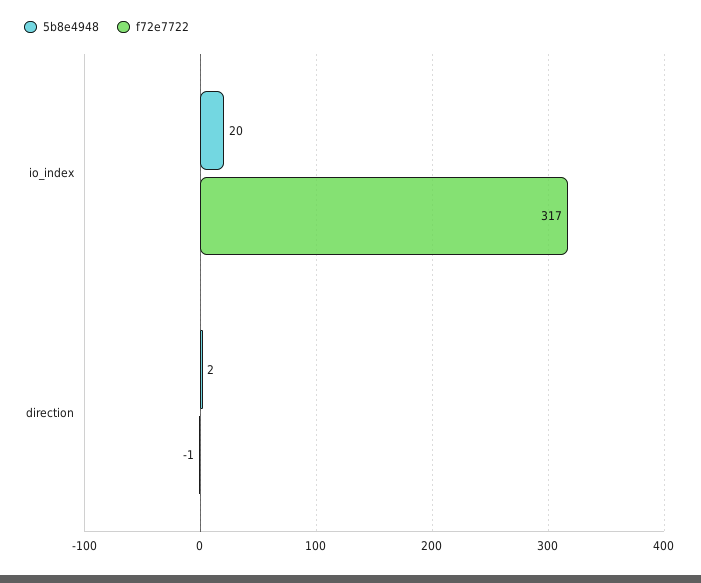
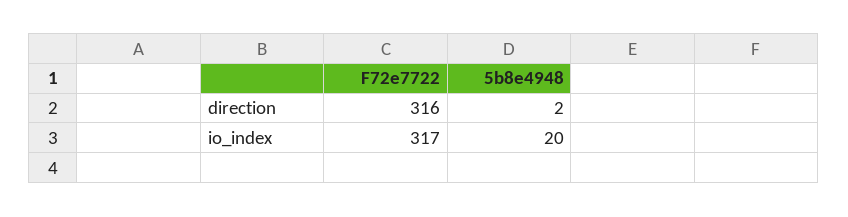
f72e7722, direction: -1 -> 316

